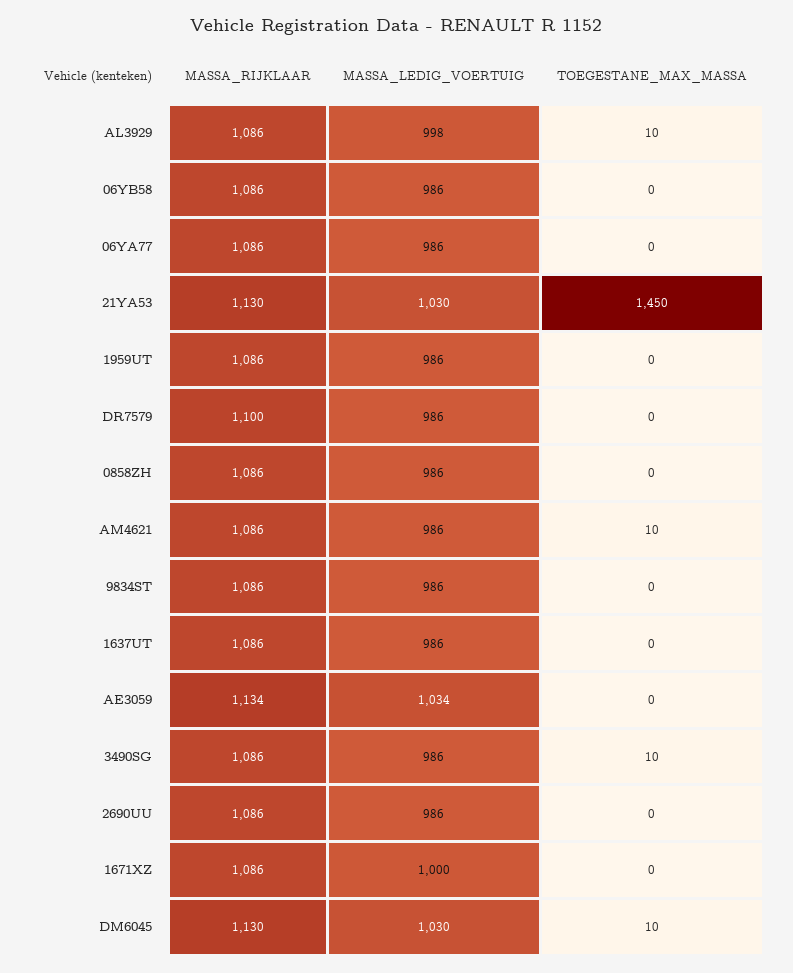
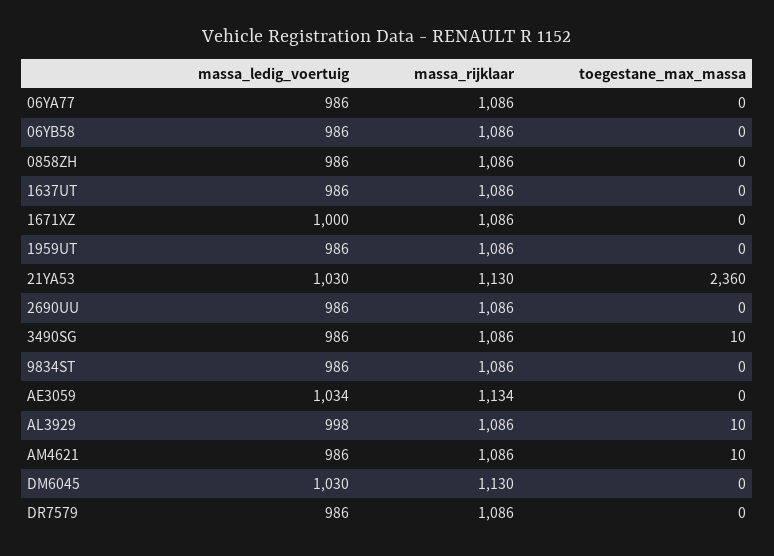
TOEGESTANE_MAX_MASSA, 21YA53: 1450 -> 2360
MASSA_RIJKLAAR, DR7579: 1100 -> 1086
TOEGESTANE_MAX_MASSA, DM6045: 10 -> 0

